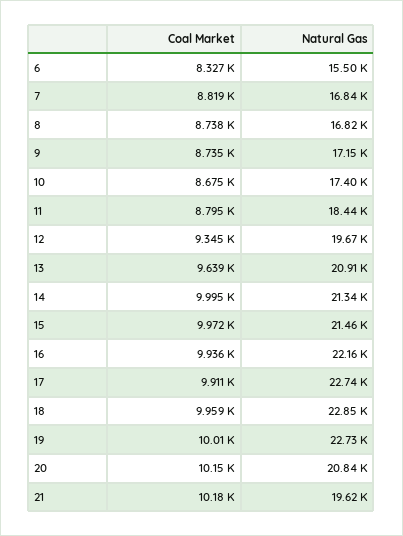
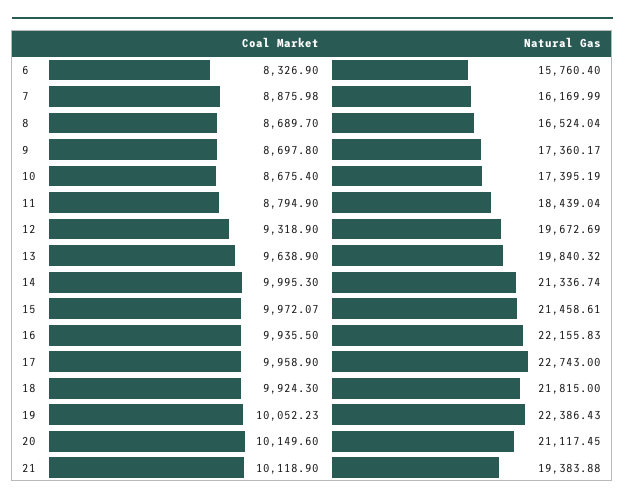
Natural Gas, 6: 15500 -> 15760.4
Coal Market, 7: 8819 -> 8875.98
Natural Gas, 7: 16840 -> 16169.99
Coal Market, 8: 8738 -> 8689.7
Natural Gas, 8: 16820 -> 16524.04
Coal Market, 9: 8735 -> 8697.8
Natural Gas, 9: 17150 -> 17360.17
Coal Market, 12: 9345 -> 9318.9
Natural Gas, 13: 20910 -> 19840.32
Coal Market, 17: 9911 -> 9958.9
Coal Market, 18: 9959 -> 9924.3
Natural Gas, 18: 22850 -> 21815
Coal Market, 19: 10010 -> 10052.23
Natural Gas, 19: 22730 -> 22386.43
Natural Gas, 20: 20840 -> 21117.45
Coal Market, 21: 10180 -> 10118.9
Natural Gas, 21: 19620 -> 19383.88

